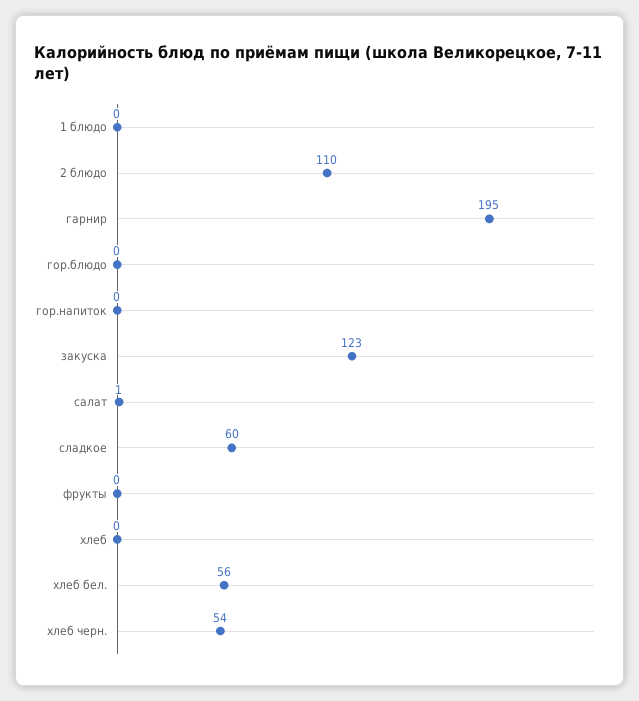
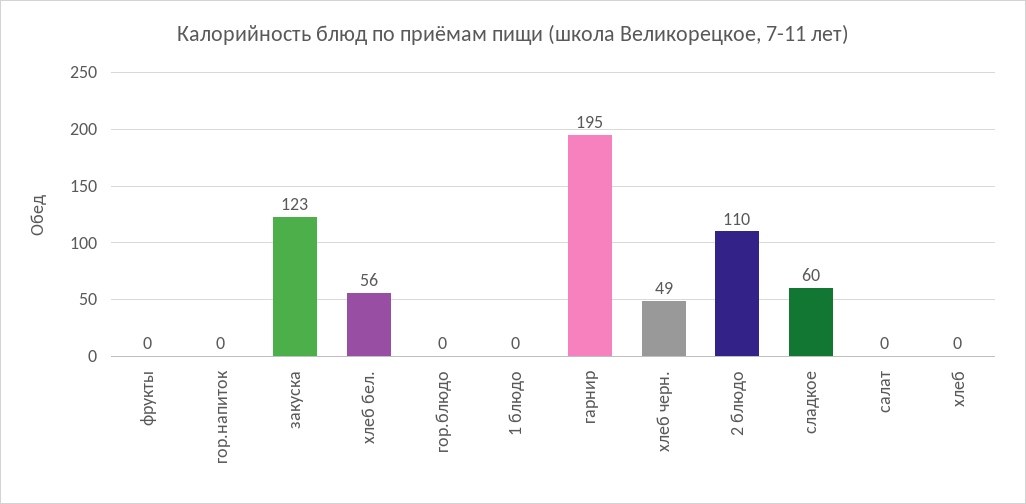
салат: 1 -> 0
хлеб черн.: 54 -> 49

